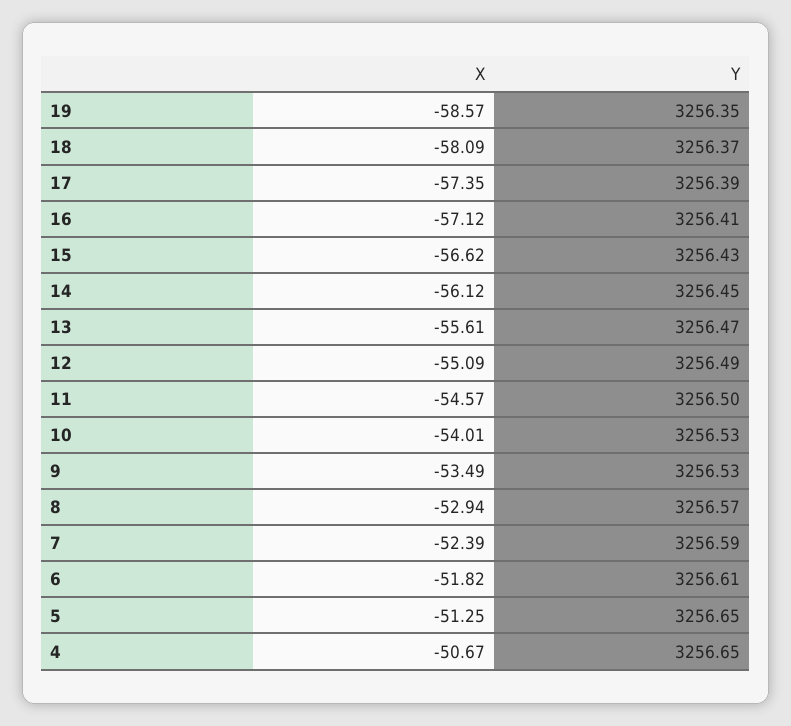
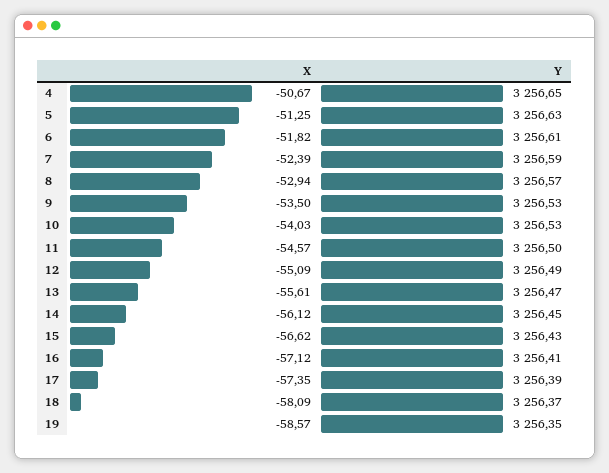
X, 10: -54.01 -> -54.03
X, 9: -53.49 -> -53.5
Y, 5: 3256.65 -> 3256.63

